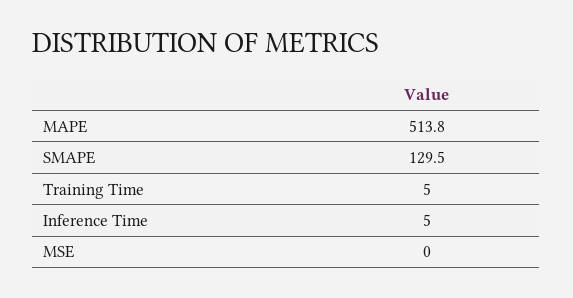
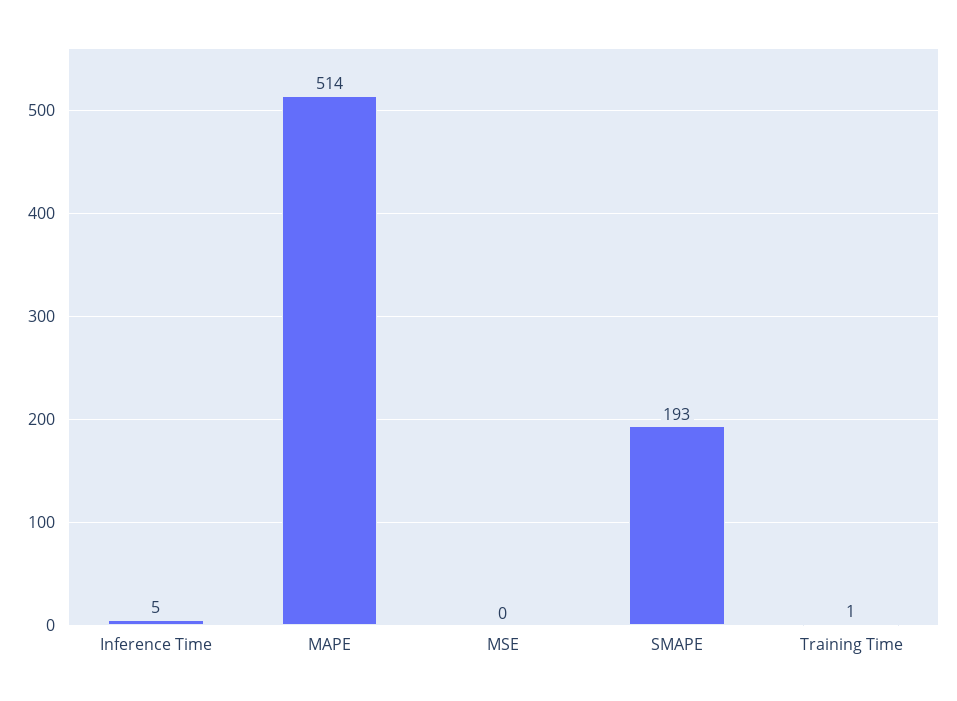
SMAPE: 129.5 -> 193
Training Time: 5 -> 1

